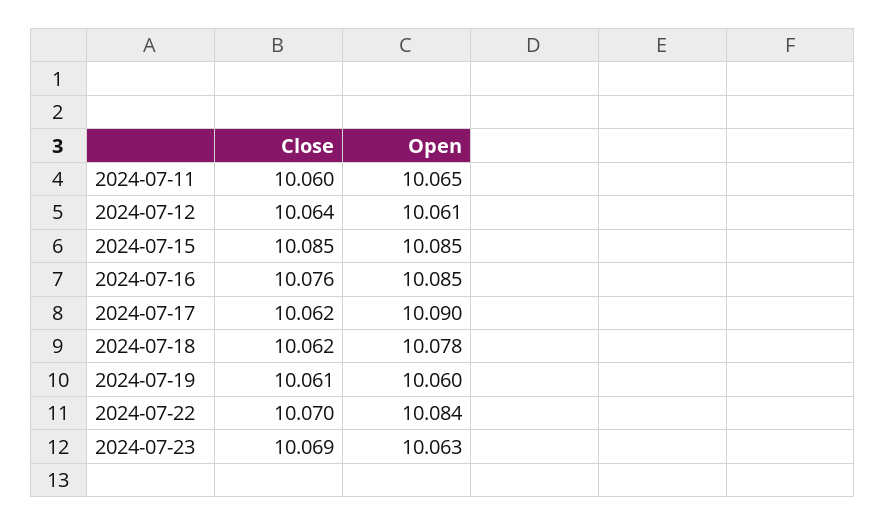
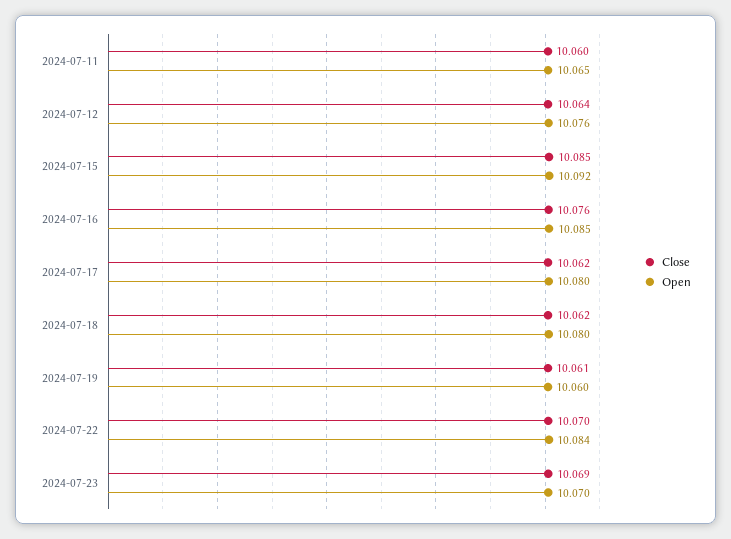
Open, 2024-07-12: 10.061 -> 10.076
Open, 2024-07-15: 10.085 -> 10.092
Open, 2024-07-17: 10.09 -> 10.08
Open, 2024-07-18: 10.078 -> 10.08
Open, 2024-07-23: 10.063 -> 10.07

